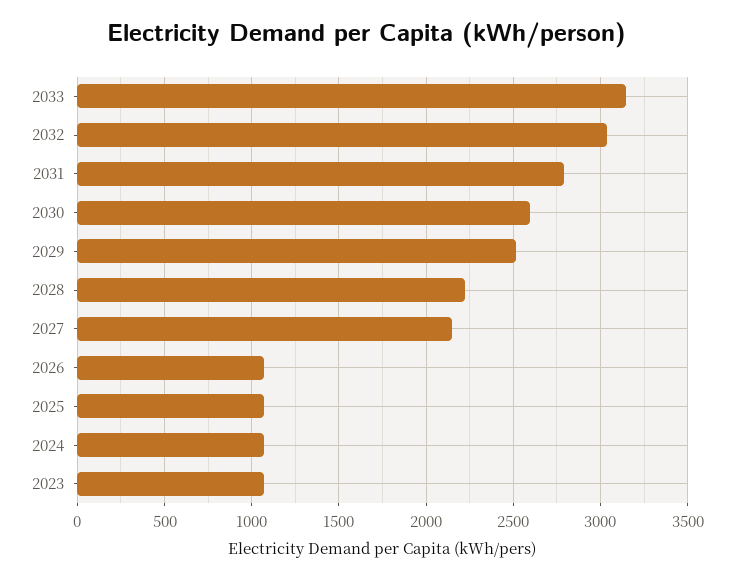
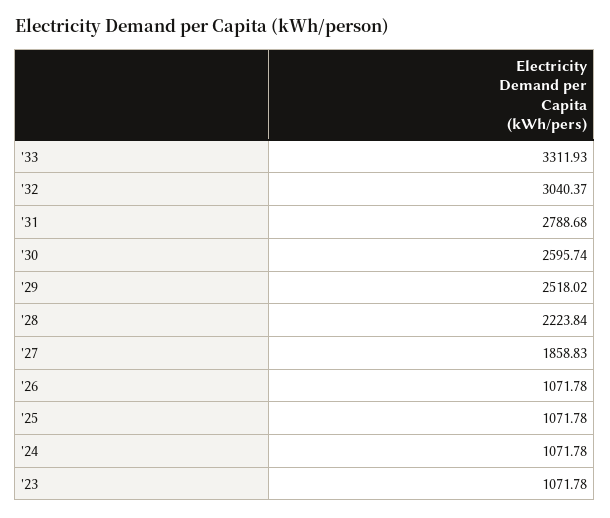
2033: 3150 -> 3311.93
2027: 2150 -> 1858.83

